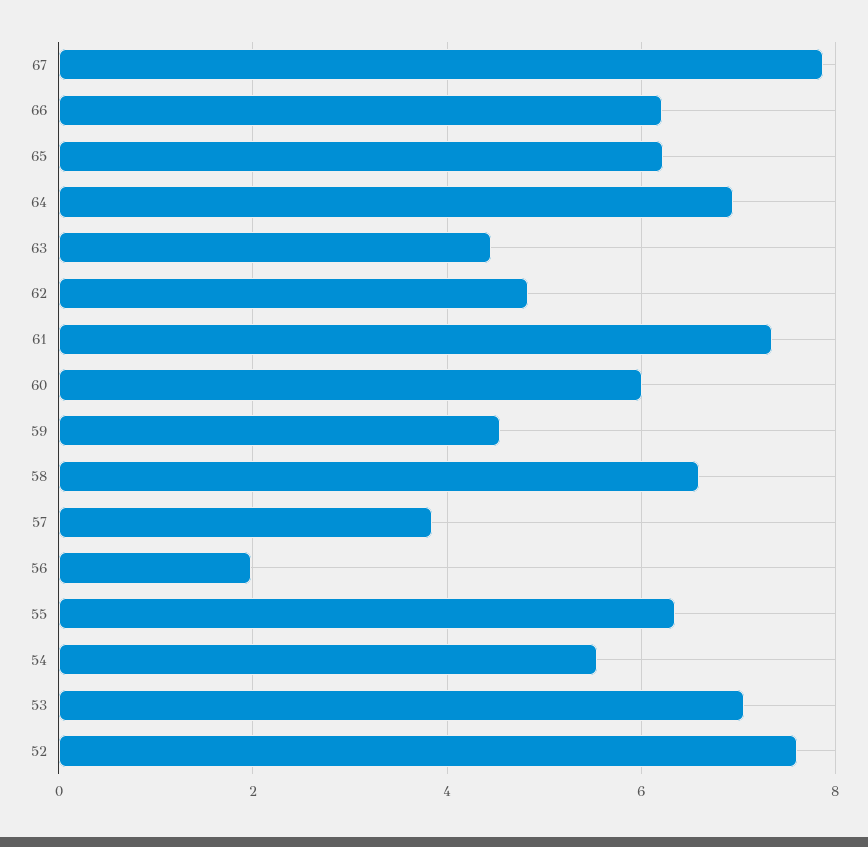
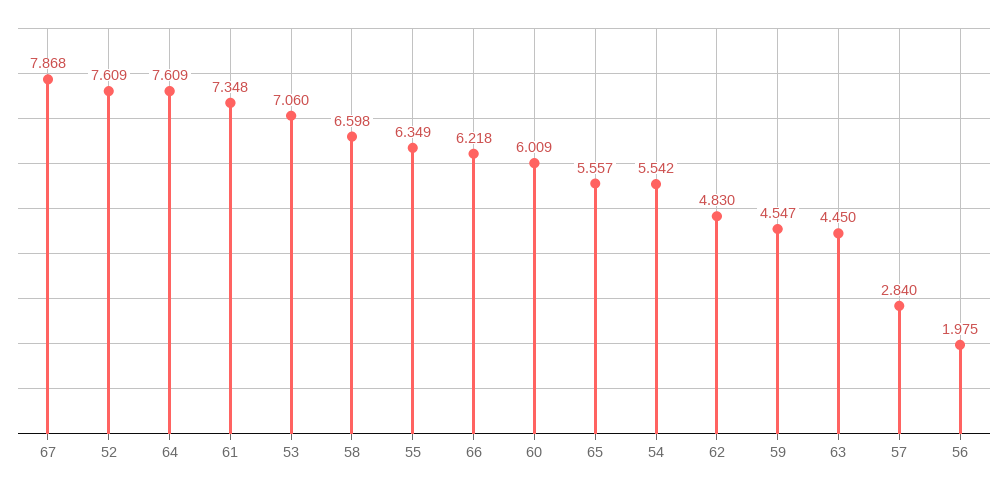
65: 6.2 -> 5.557
64: 7 -> 7.609
57: 3.8 -> 2.84

